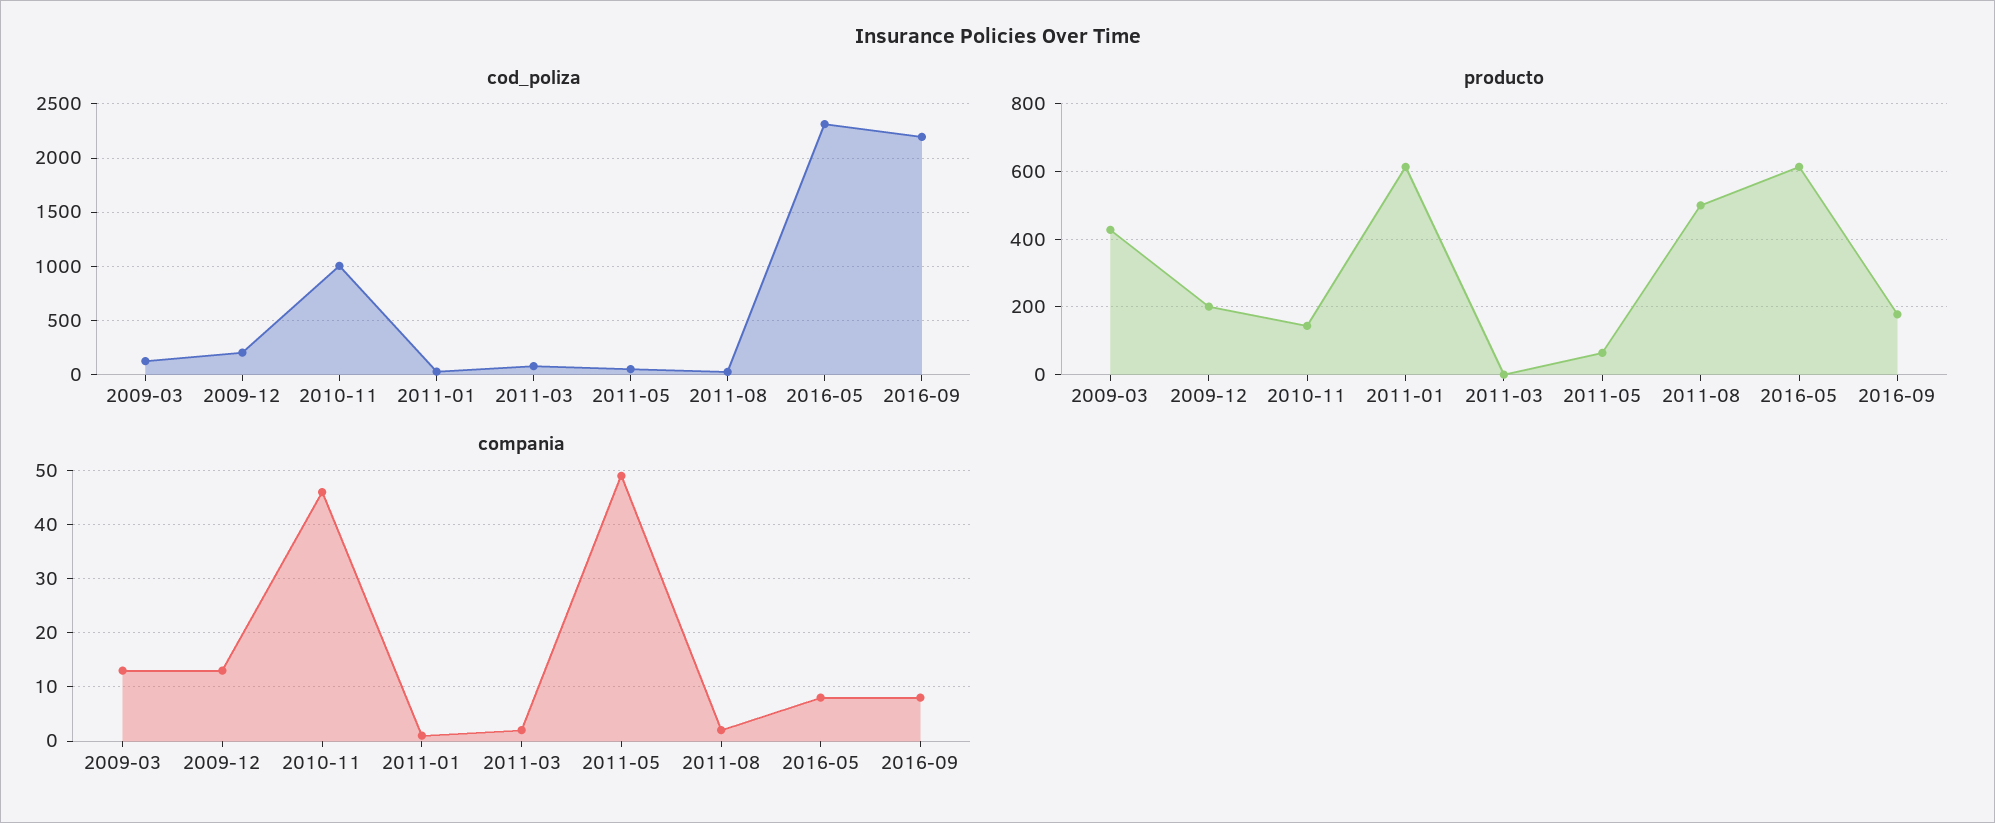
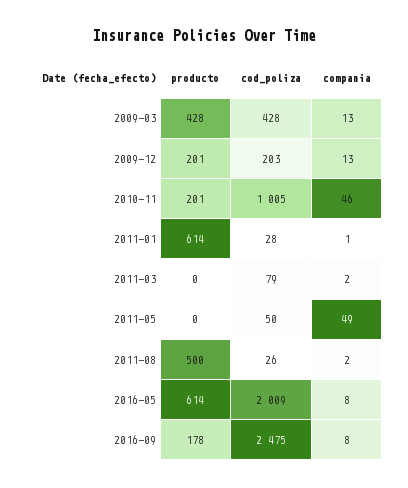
cod_poliza, 2009-03: 100 -> 428
cod_poliza, 2016-05: 2300 -> 2009
cod_poliza, 2016-09: 2200 -> 2475
producto, 2010-11: 140 -> 201
producto, 2011-05: 60 -> 0

